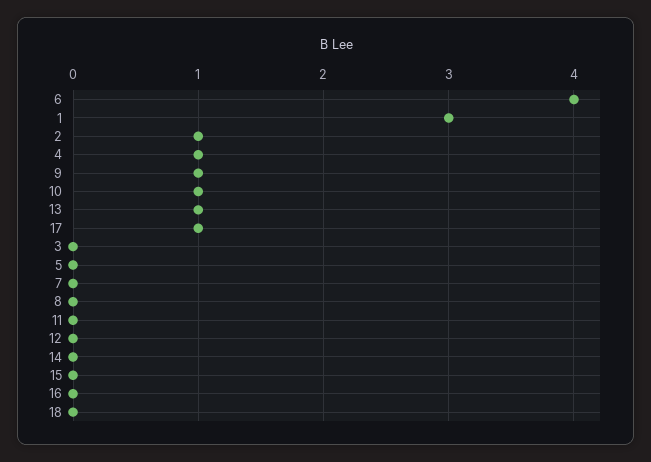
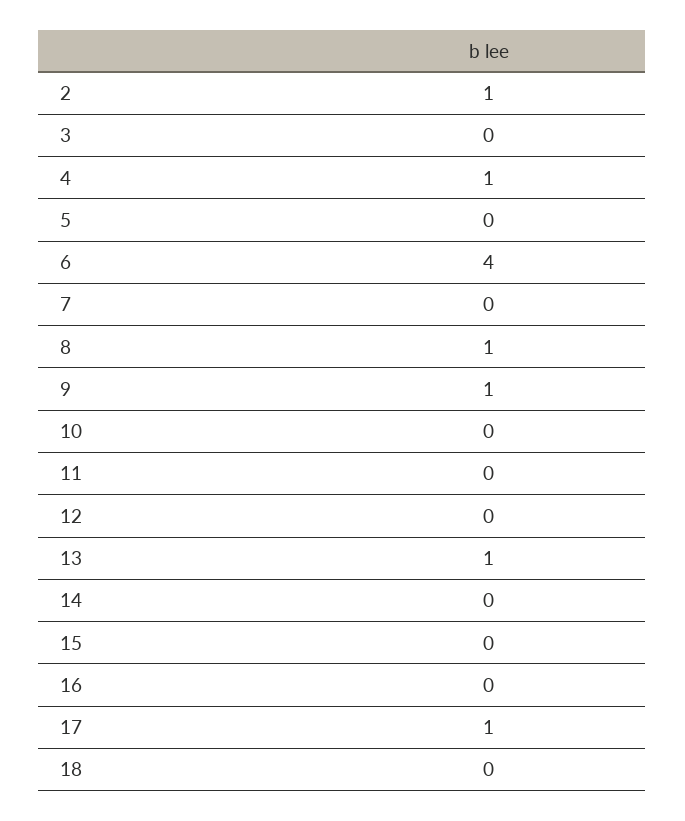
1: 3 -> none
10: 1 -> 0
8: 0 -> 1

